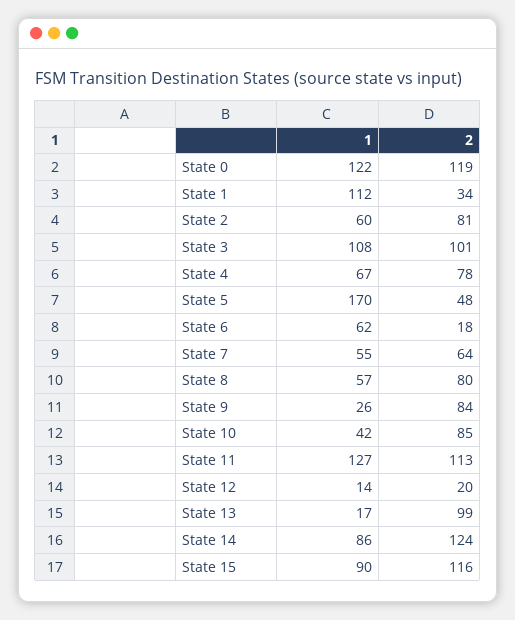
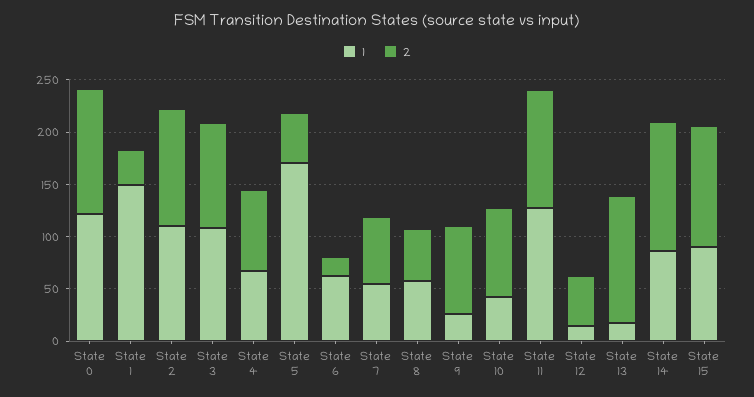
1, State 1: 112 -> 150
1, State 2: 60 -> 110
2, State 2: 81 -> 110
2, State 8: 80 -> 50
2, State 12: 20 -> 50
2, State 13: 99 -> 120

